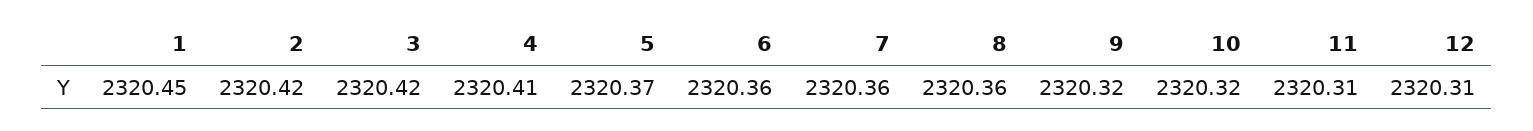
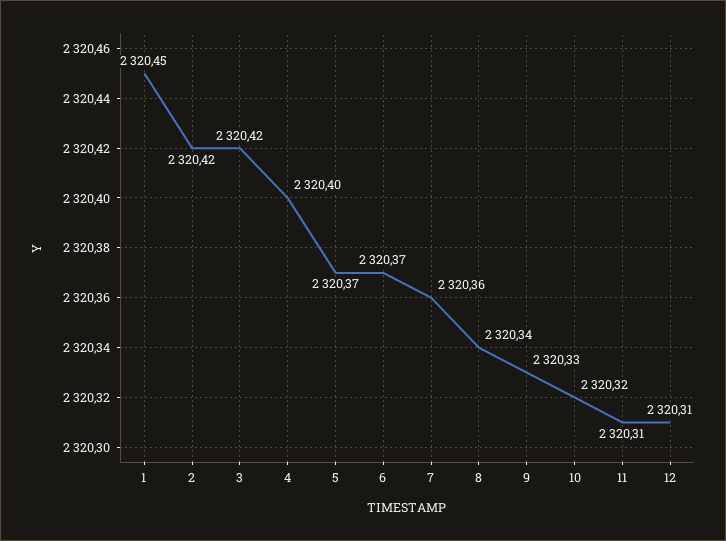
4: 2320.41 -> 2320.4
6: 2320.36 -> 2320.37
8: 2320.36 -> 2320.34
9: 2320.32 -> 2320.33

